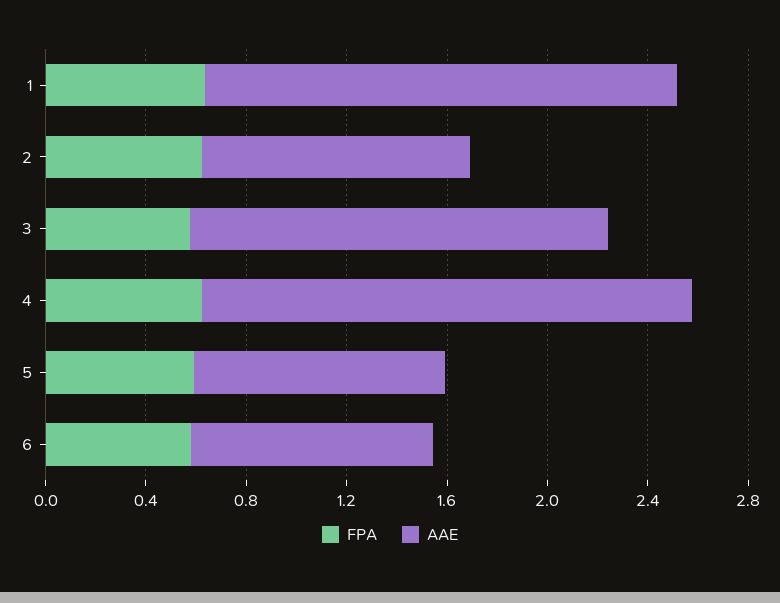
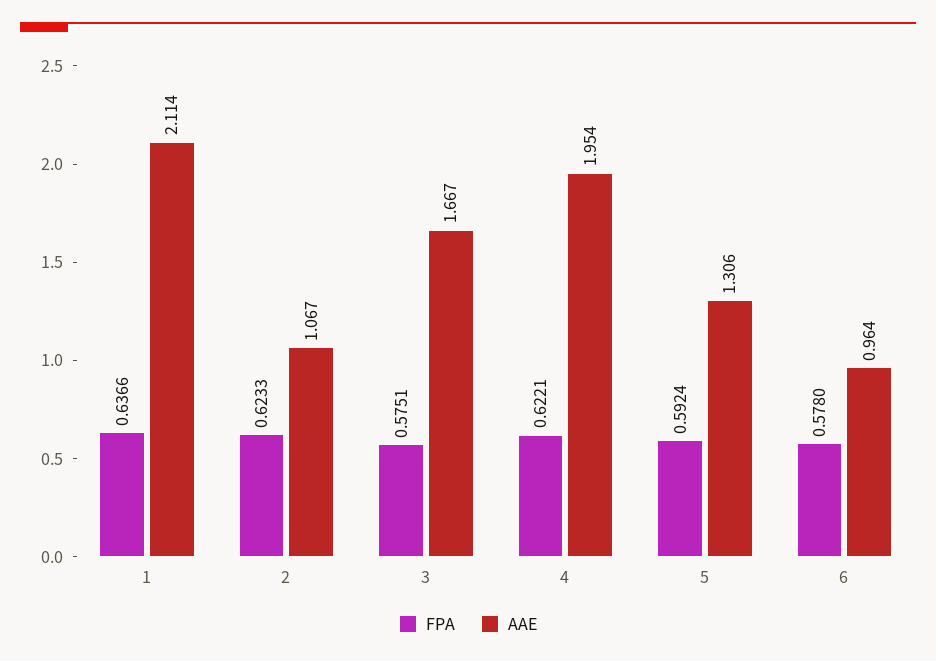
AAE, 1: 1.9 -> 2.114
AAE, 5: 1 -> 1.306

